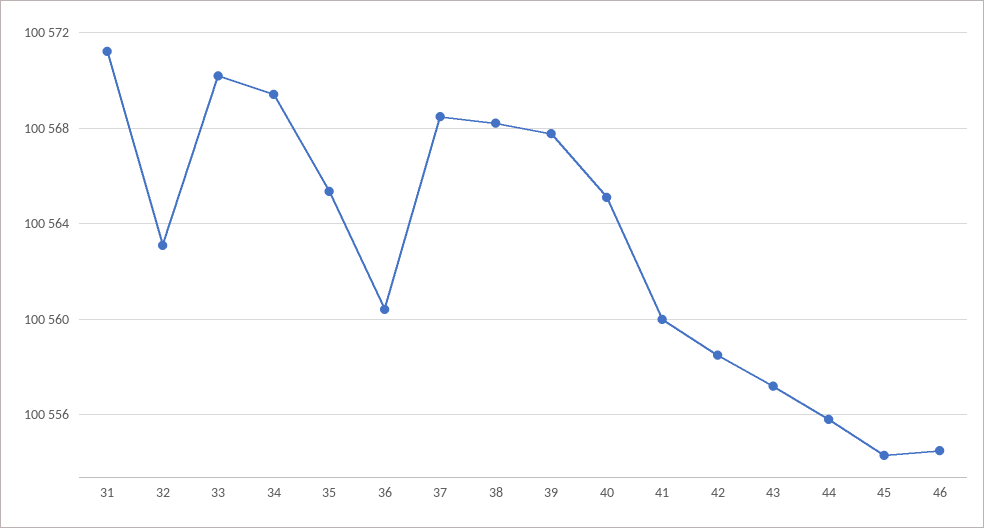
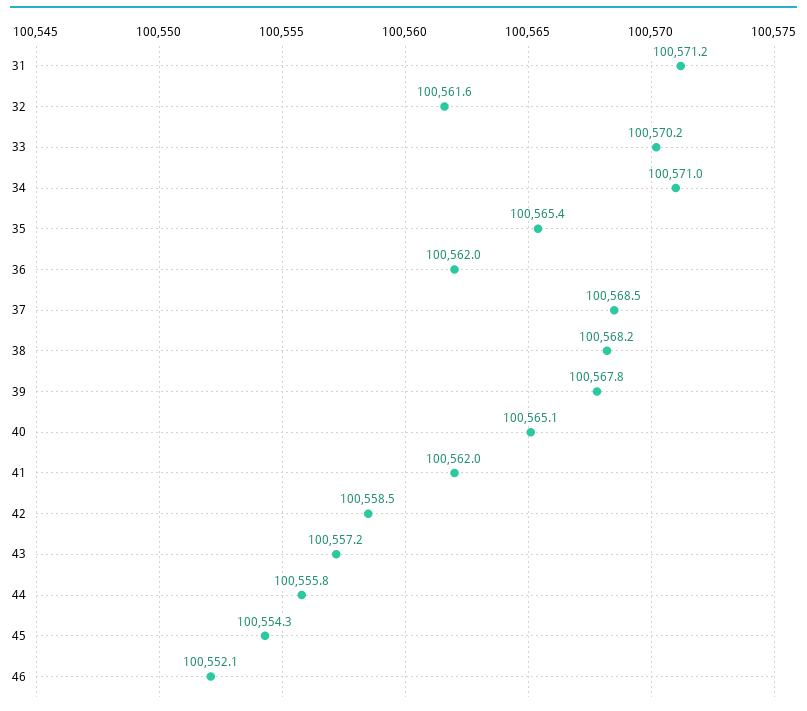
32: 100563 -> 100561.6
34: 100569.5 -> 100571
36: 100560.5 -> 100562
41: 100560 -> 100562
46: 100554.5 -> 100552.1

